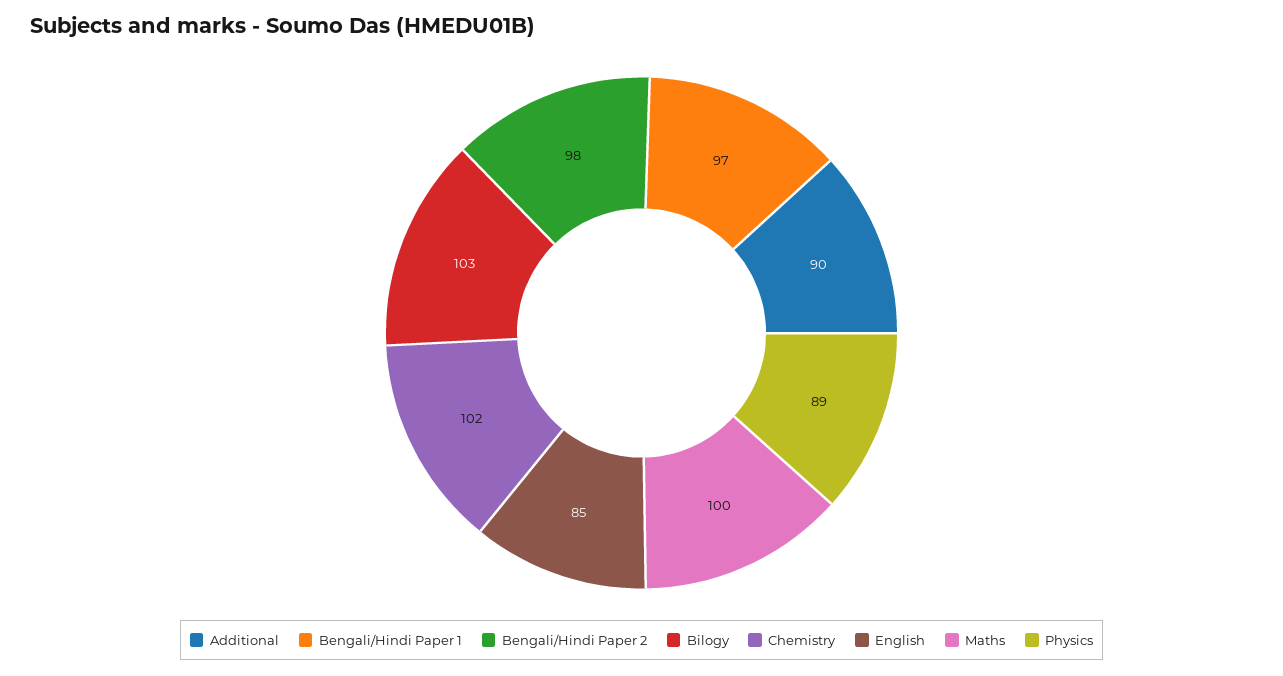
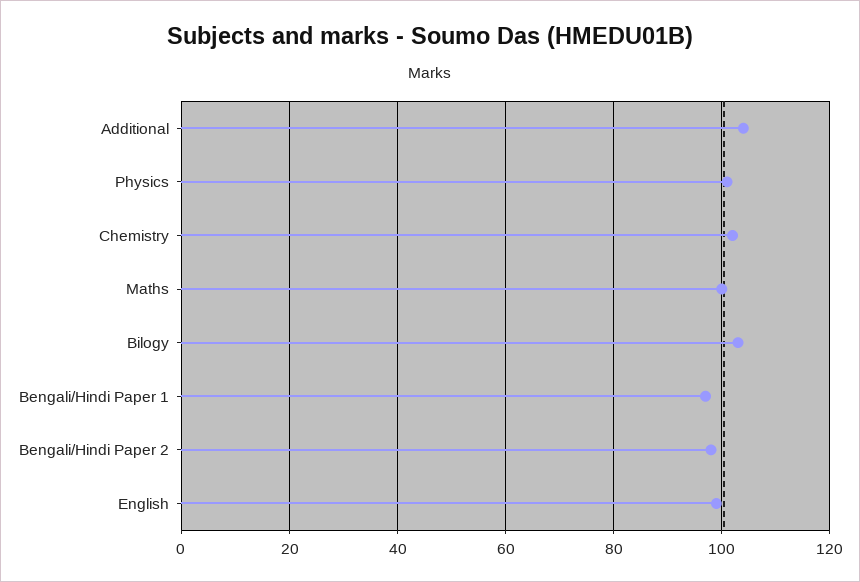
Additional: 90 -> 105
English: 85 -> 100
Physics: 89 -> 100

